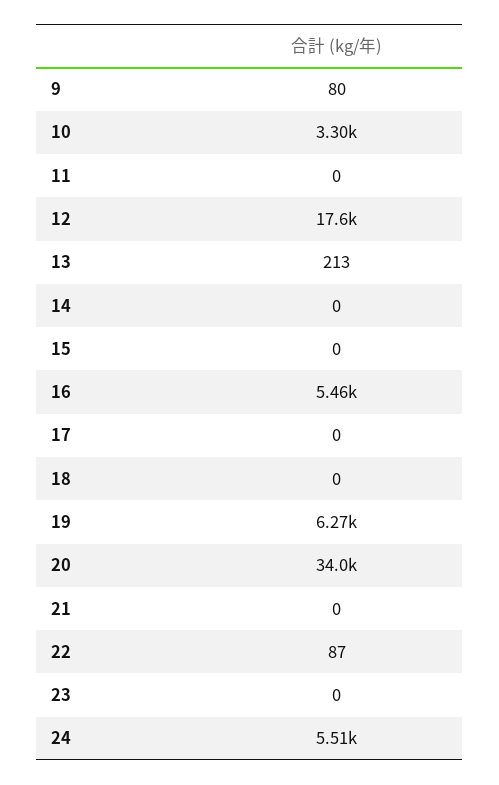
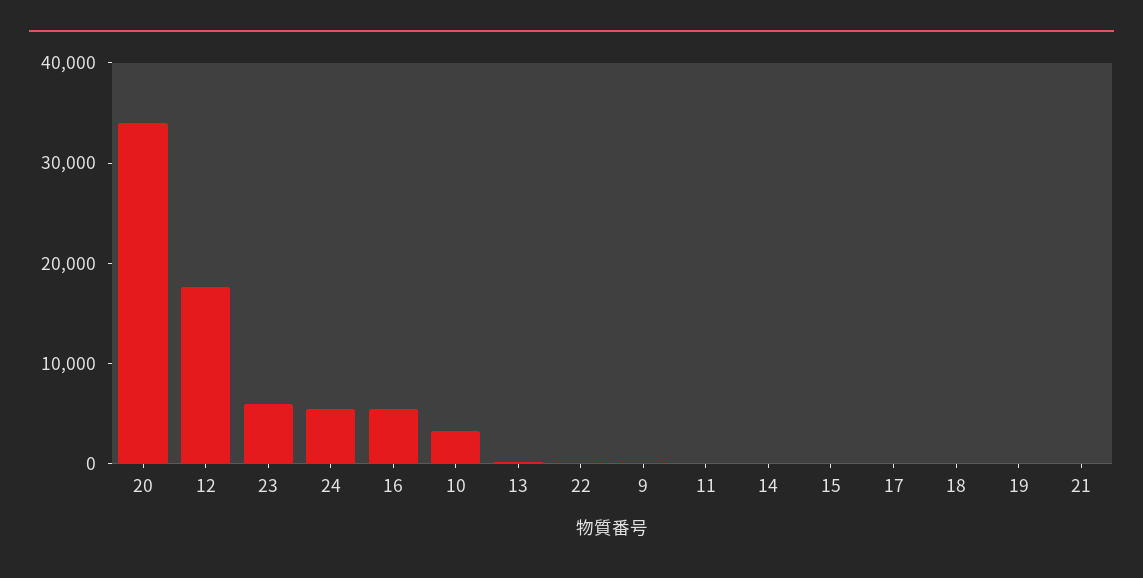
19: 6270 -> 0
23: 0 -> 6000

